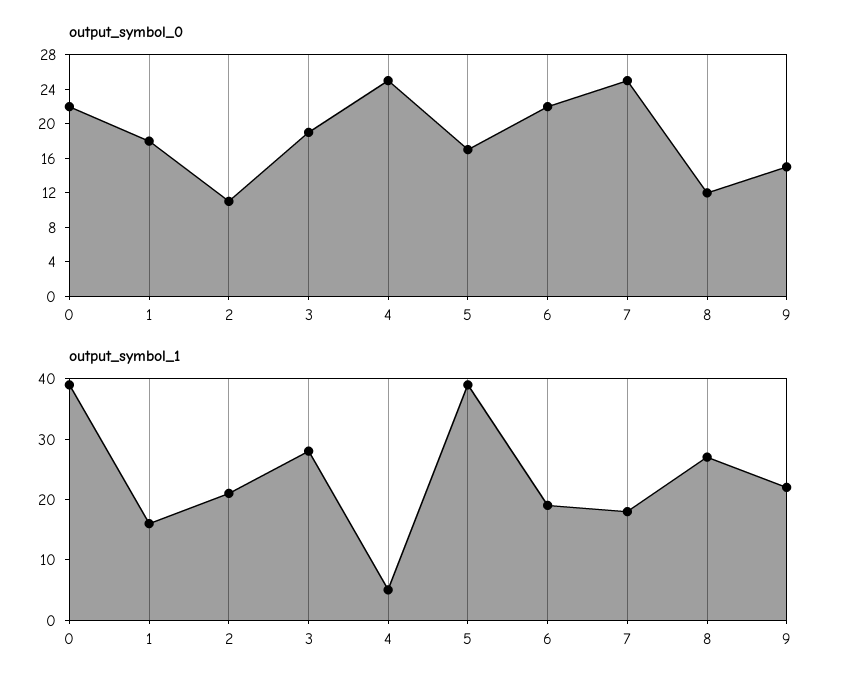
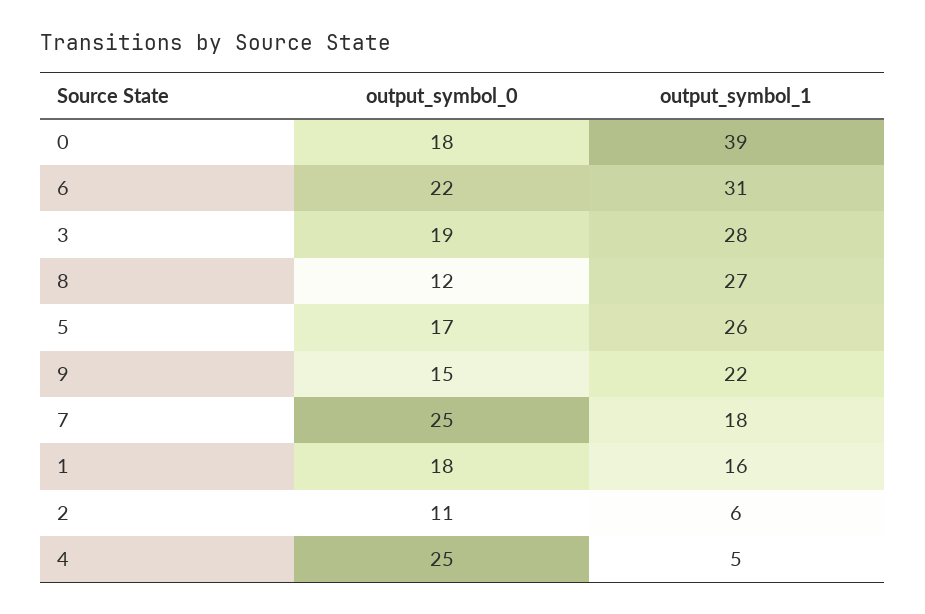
output_symbol_0, 0: 22 -> 18
output_symbol_1, 2: 20 -> 6
output_symbol_1, 5: 40 -> 26
output_symbol_1, 6: 20 -> 31

